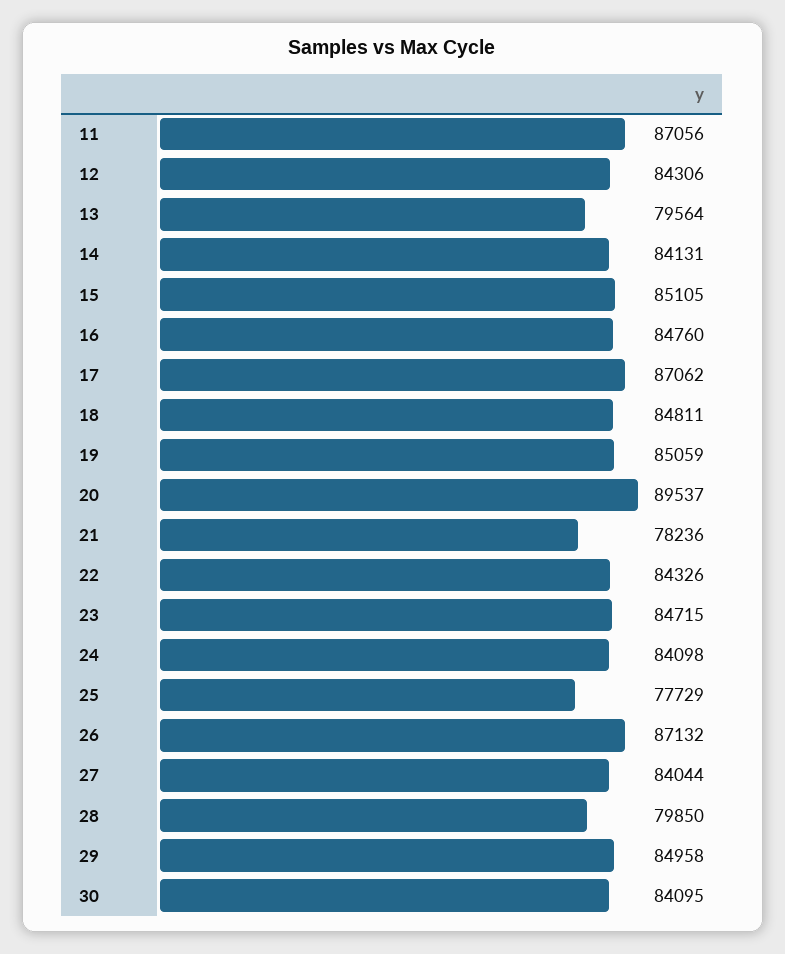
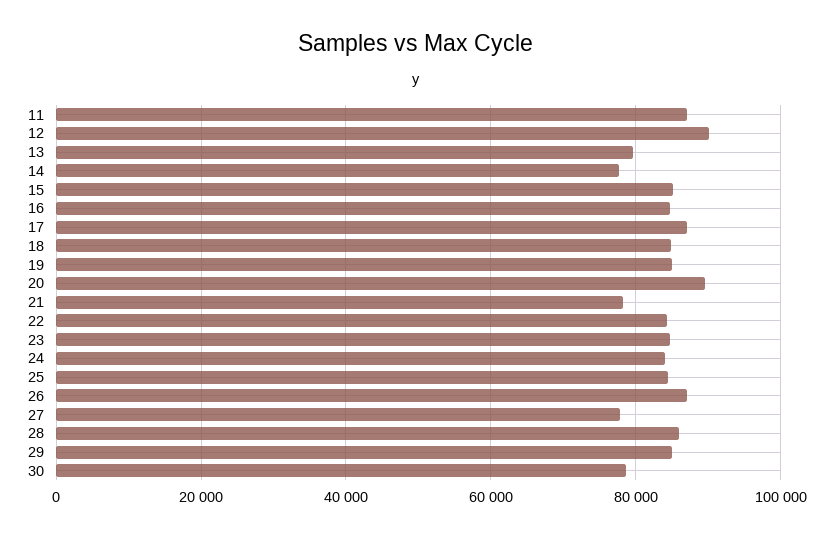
12: 84306 -> 90000
14: 84131 -> 78000
25: 77729 -> 84000
27: 84044 -> 78000
28: 79850 -> 86000
30: 84095 -> 78000

